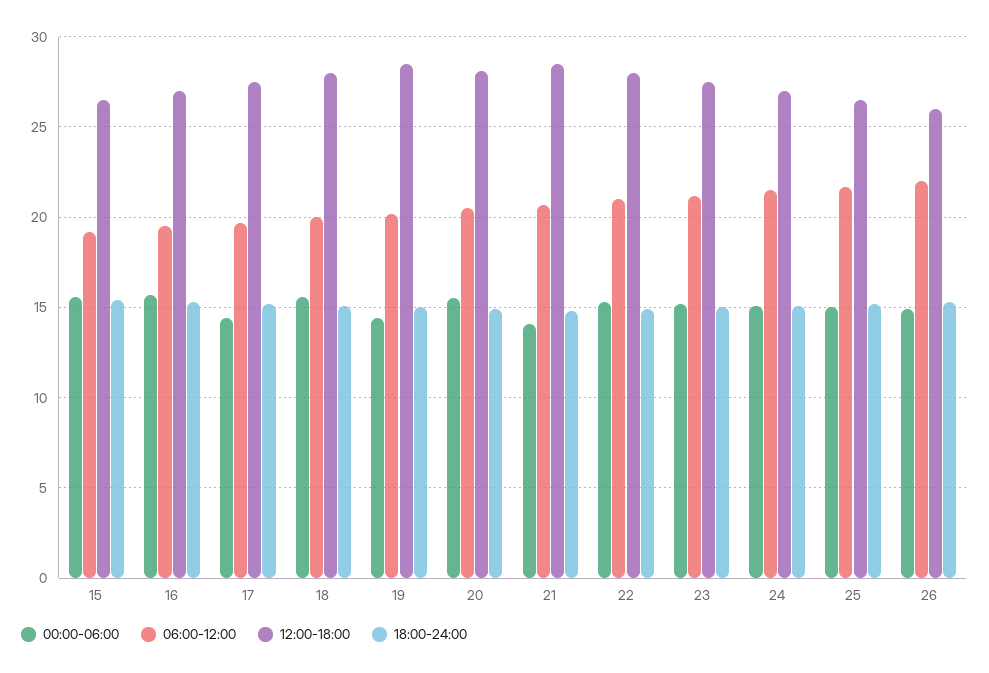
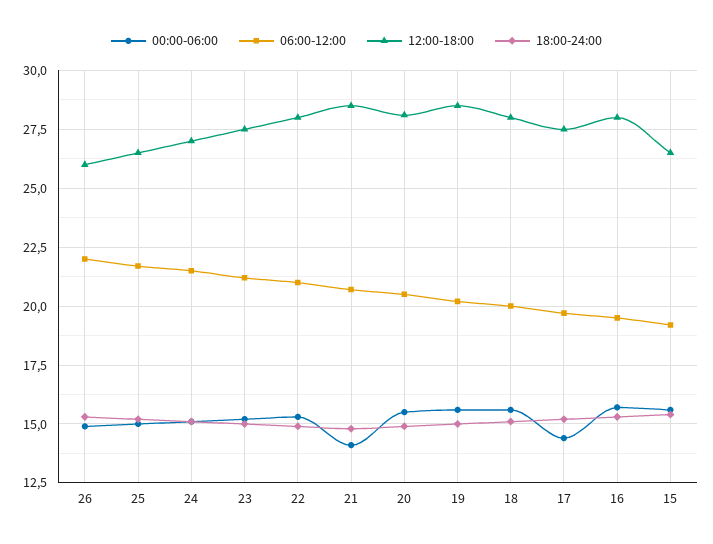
12:00-18:00, 16: 27 -> 28
00:00-06:00, 19: 14.5 -> 15.5

